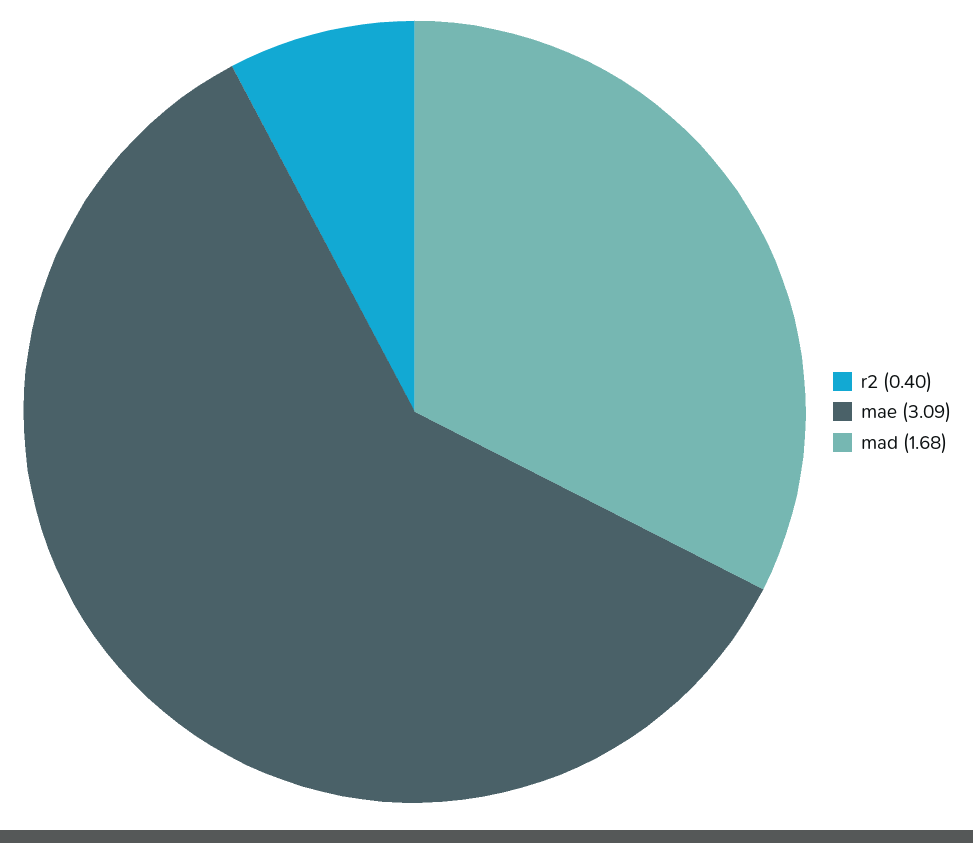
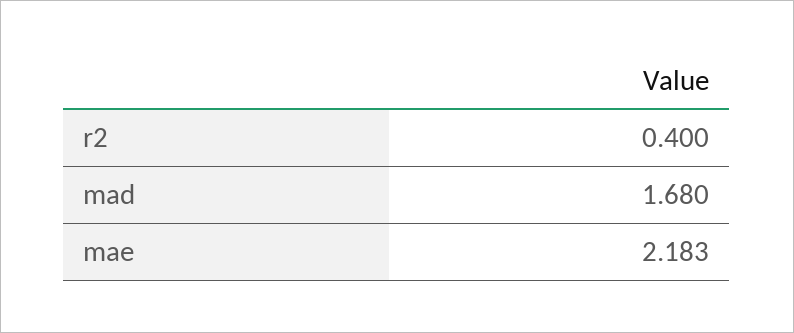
mae: 3.09 -> 2.183

